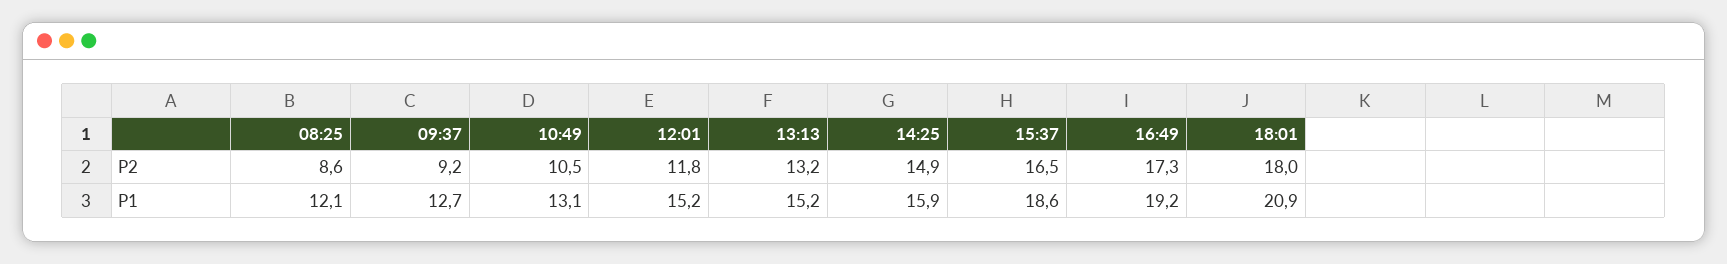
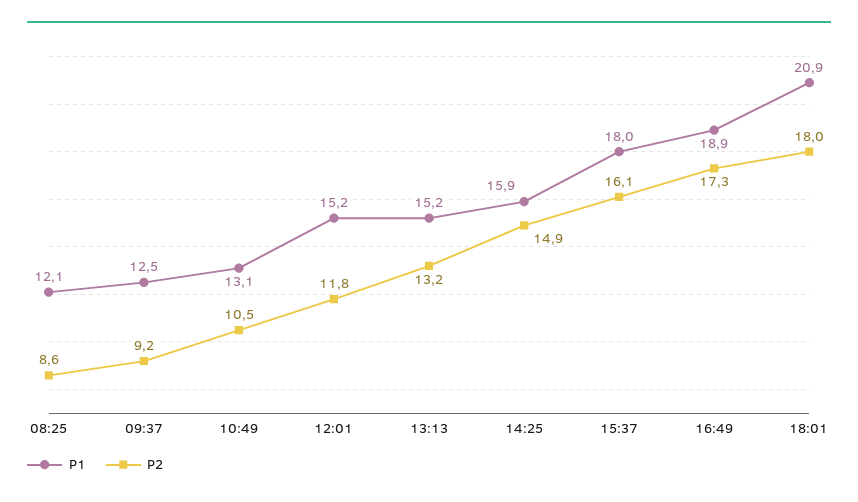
P2, 15:37: 16.5 -> 16.1
P1, 09:37: 12.7 -> 12.5
P1, 15:37: 18.6 -> 18
P1, 16:49: 19.2 -> 18.9

